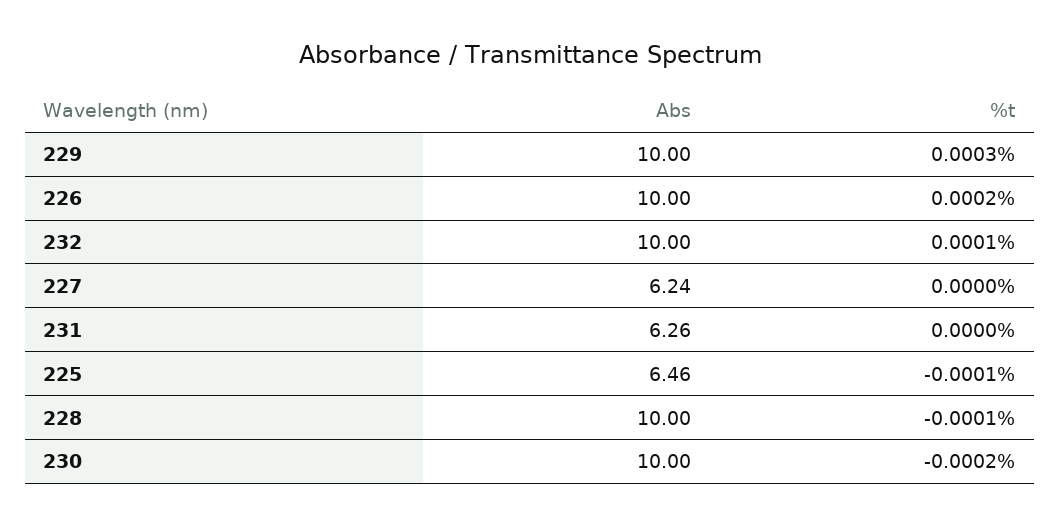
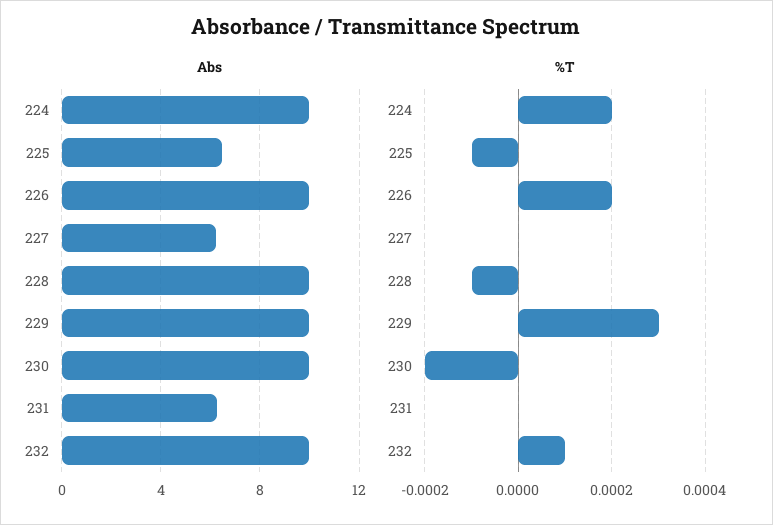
Abs, 224: none -> 10
%t, 224: none -> 0.0002

